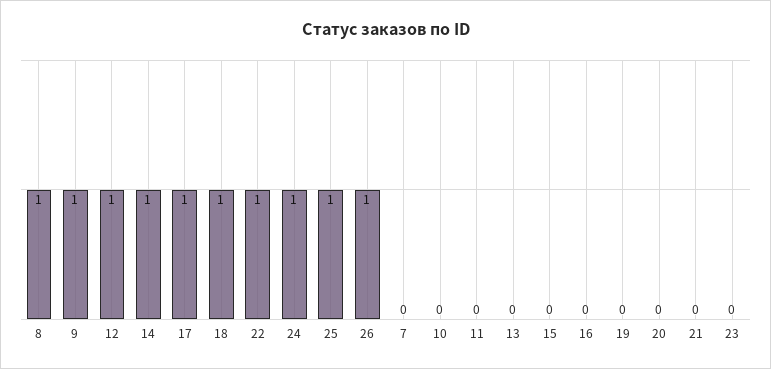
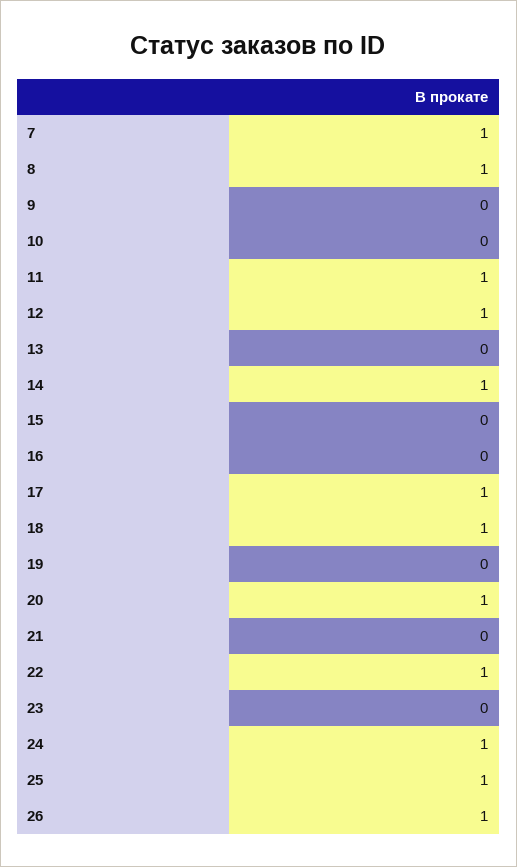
9: 1 -> 0
7: 0 -> 1
11: 0 -> 1
20: 0 -> 1

